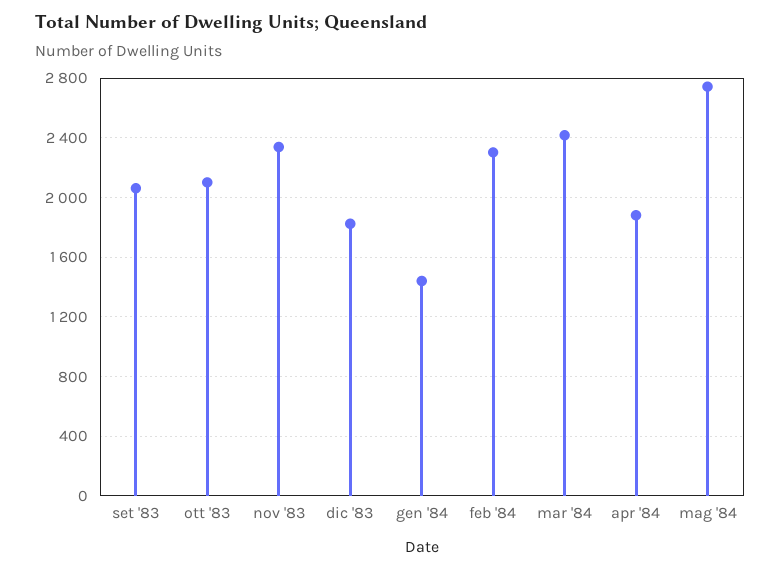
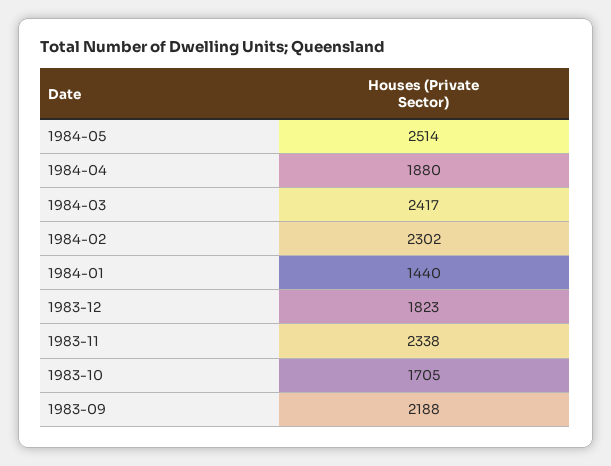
set '83: 2050 -> 2188
ott '83: 2100 -> 1705
mag '84: 2750 -> 2514

